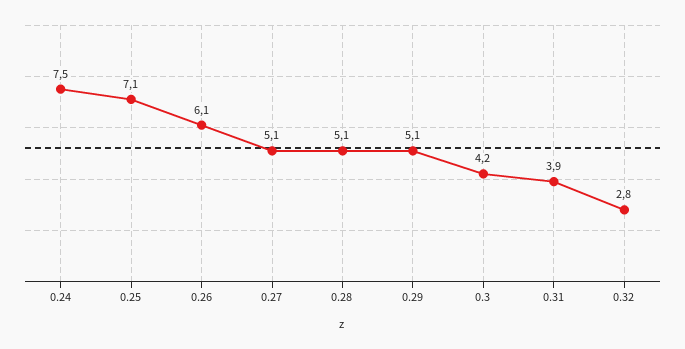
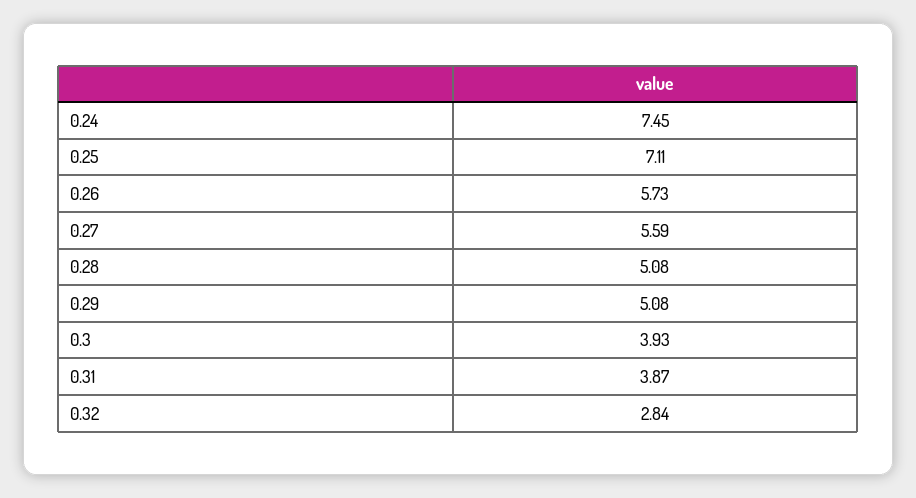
0.26: 6.1 -> 5.73
0.27: 5.1 -> 5.59
0.3: 4.2 -> 3.93

